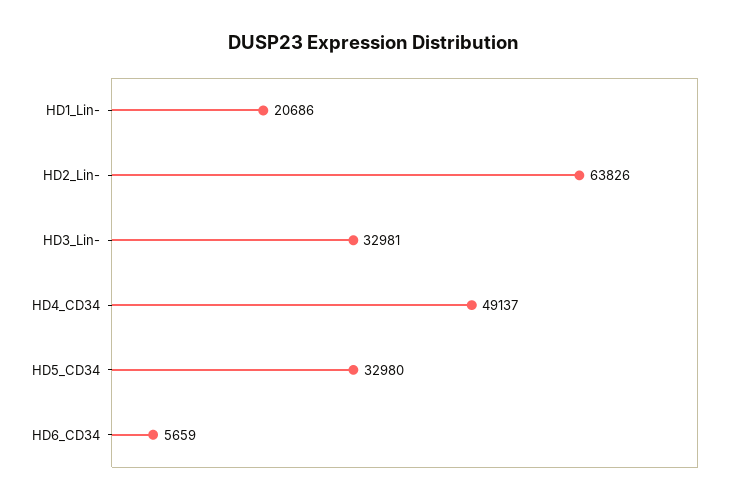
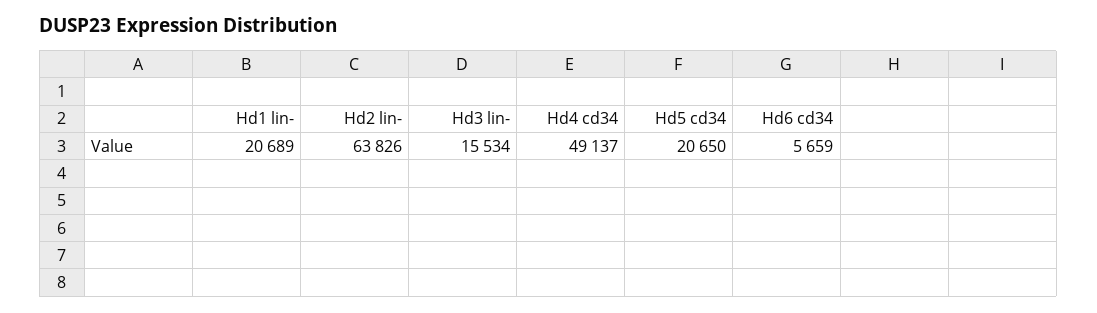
HD1_Lin-: 20686 -> 20689
HD3_Lin-: 32981 -> 15534
HD5_CD34: 32980 -> 20650

